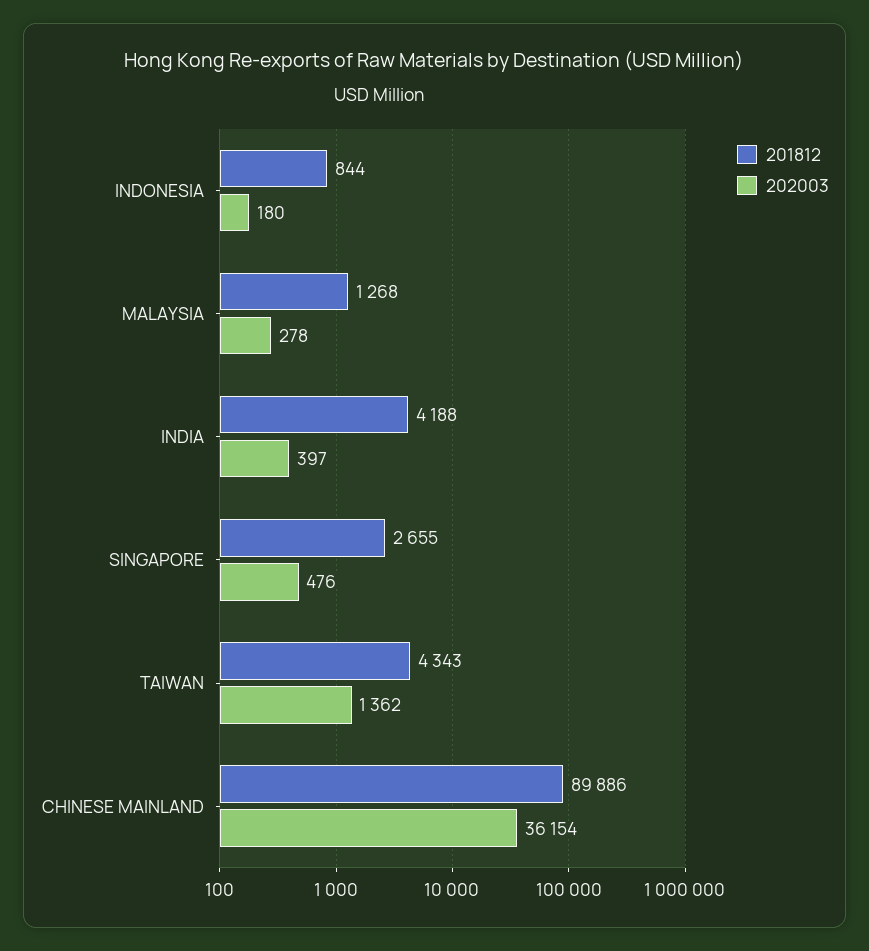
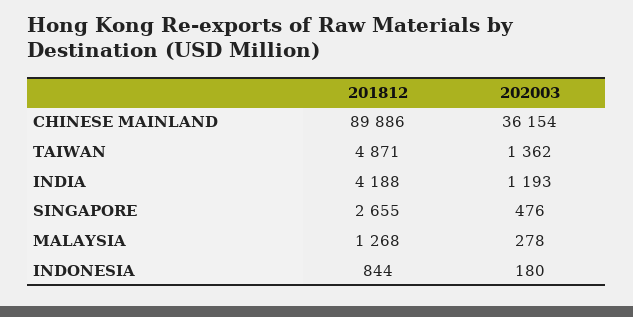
202003, INDIA: 397 -> 1193
201812, TAIWAN: 4343 -> 4871

